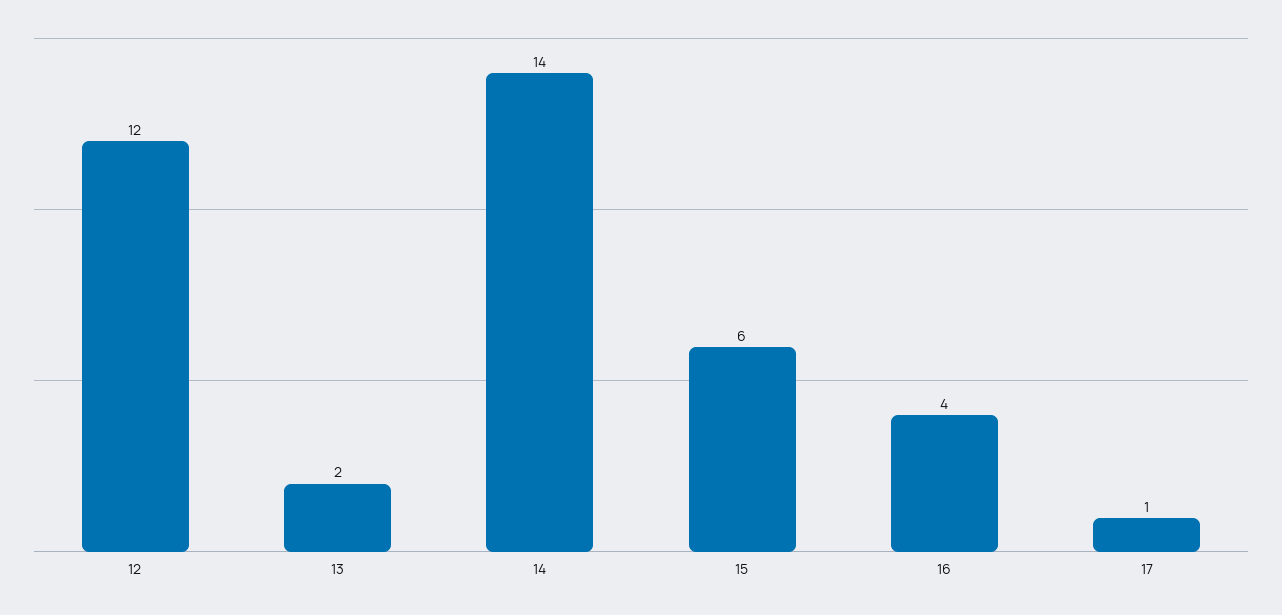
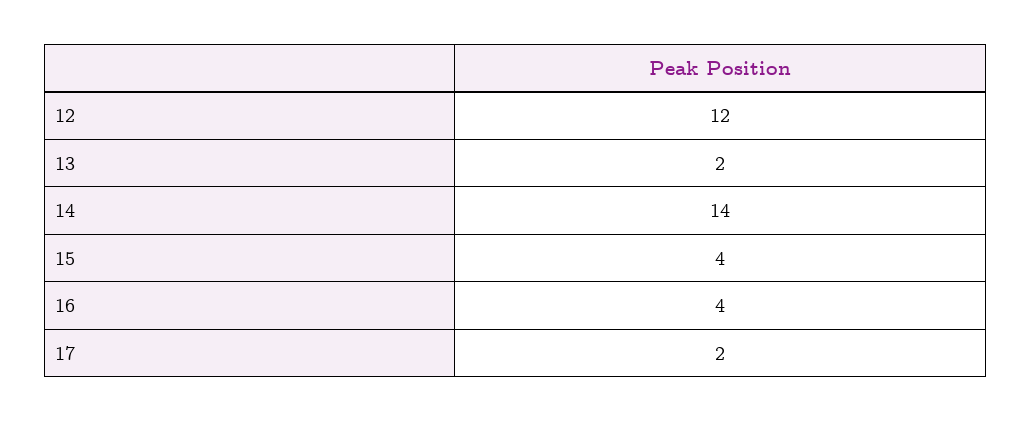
15: 6 -> 4
17: 1 -> 2

